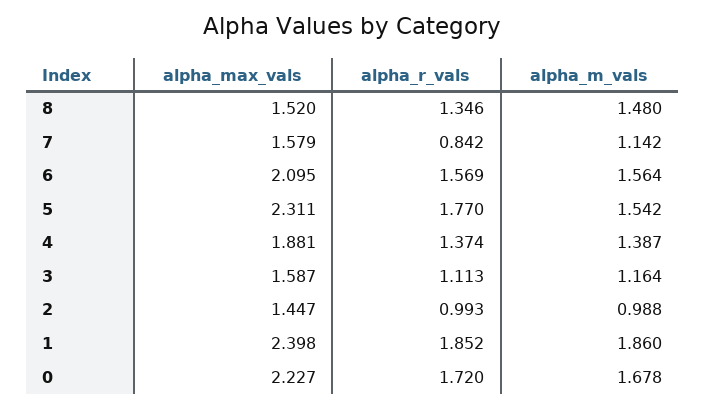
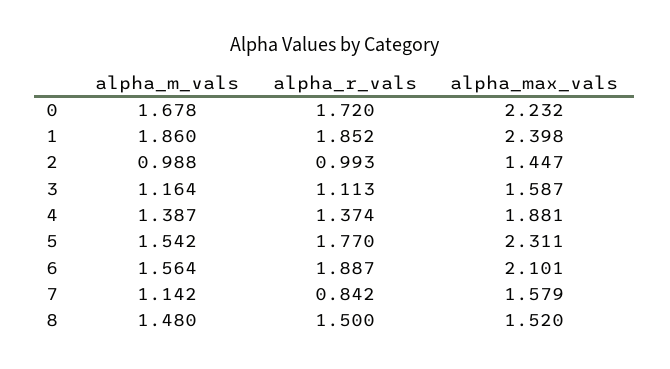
alpha_r_vals, 8: 1.346 -> 1.5
alpha_max_vals, 6: 2.095 -> 2.101
alpha_r_vals, 6: 1.569 -> 1.887
alpha_max_vals, 0: 2.227 -> 2.232

